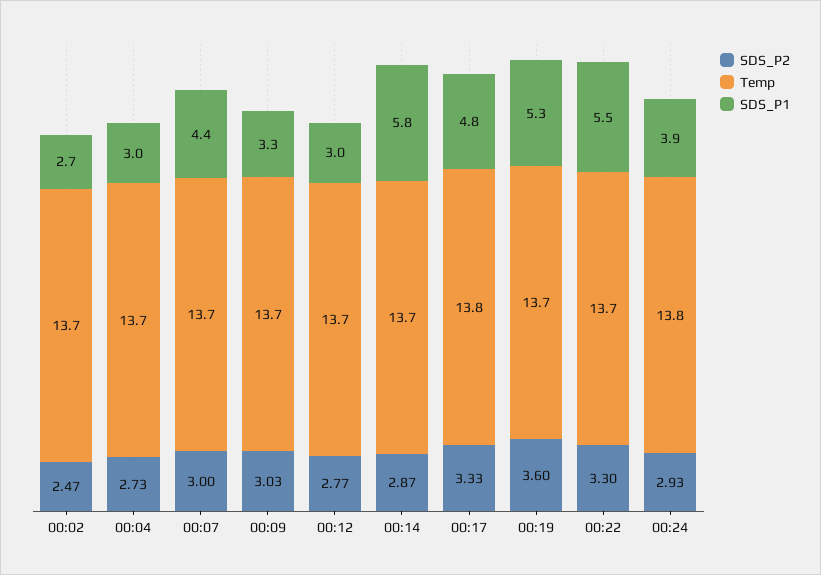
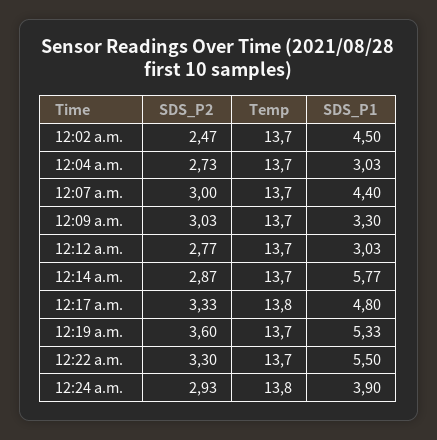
SDS_P1, 00:02: 2.7 -> 4.5

